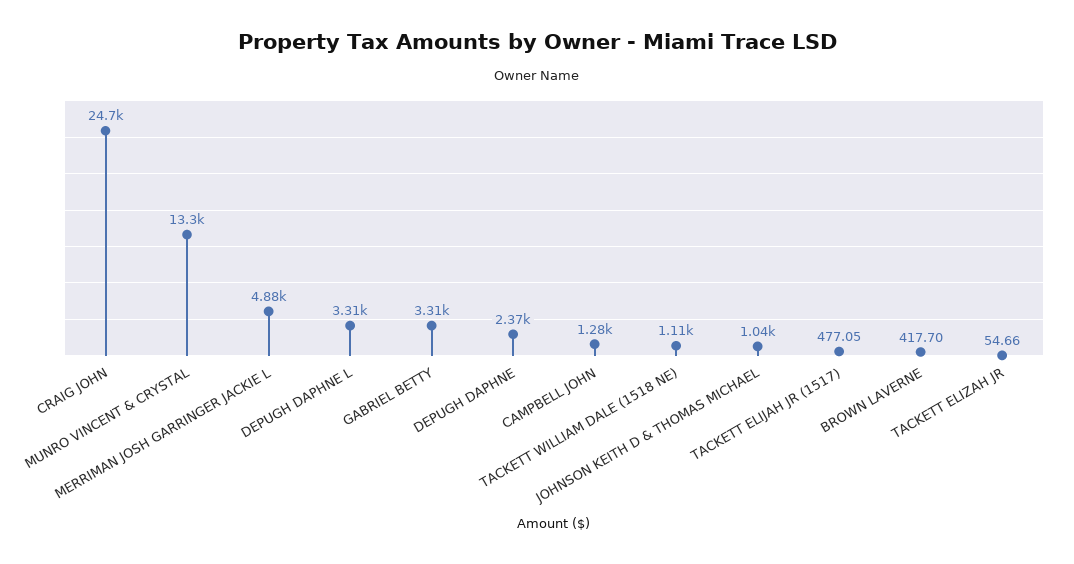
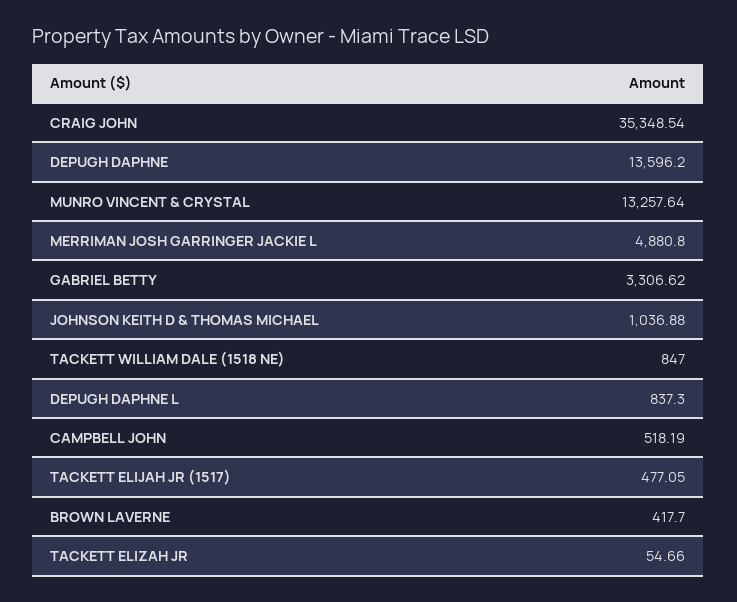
CRAIG JOHN: 24700 -> 35348.54
DEPUGH DAPHNE L: 3310 -> 837.3
DEPUGH DAPHNE: 2370 -> 13596.2
CAMPBELL JOHN: 1280 -> 518.19
TACKETT WILLIAM DALE (1518 NE): 1110 -> 847

